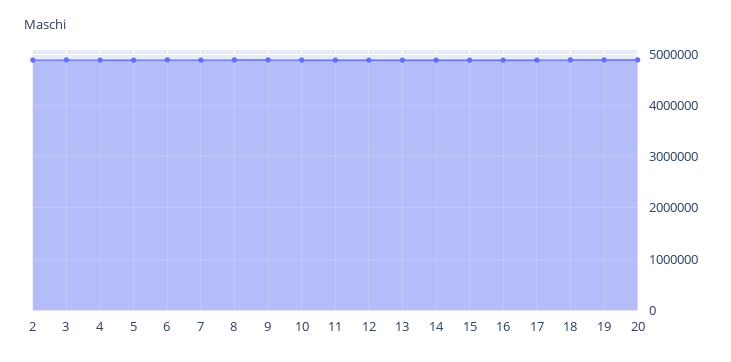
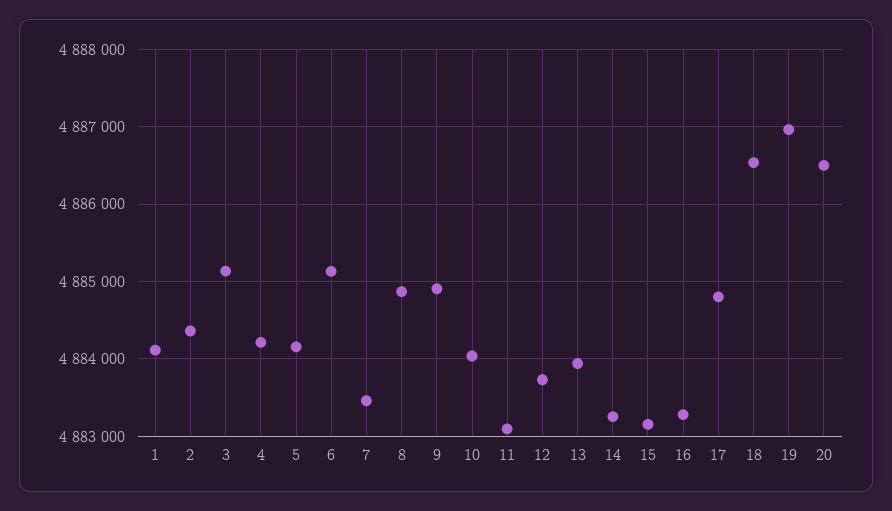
1: none -> 4884100

